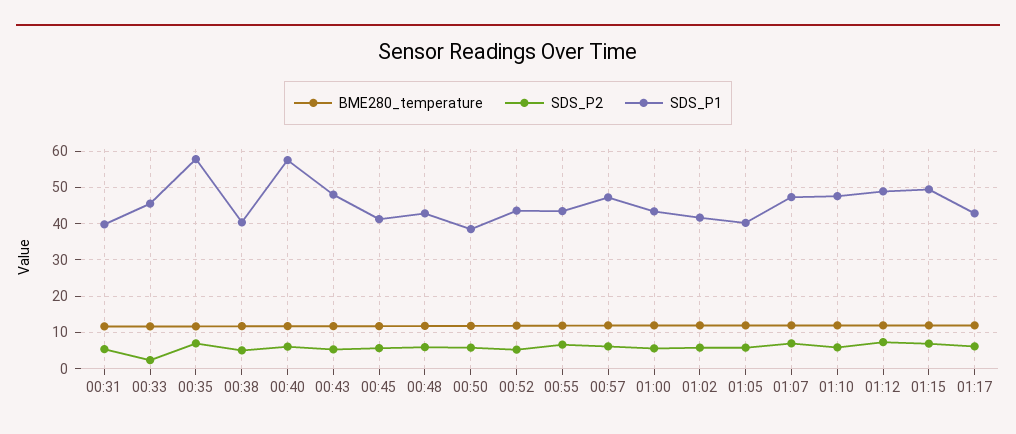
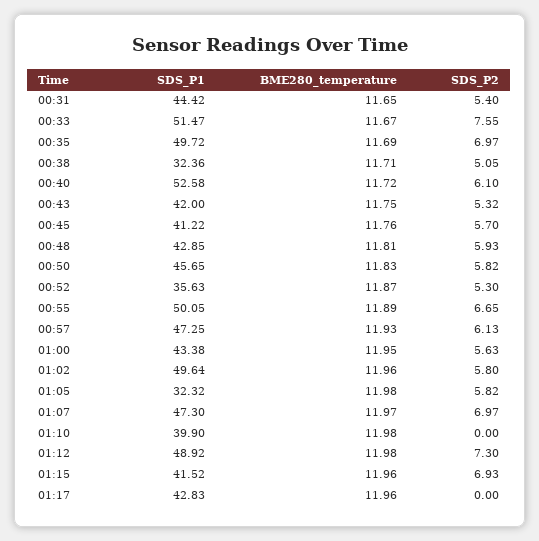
SDS_P1, 00:31: 40 -> 44.42
SDS_P2, 00:33: 2 -> 7.55
SDS_P1, 00:33: 46 -> 51.47
SDS_P1, 00:35: 58 -> 49.72
SDS_P1, 00:38: 40 -> 32.36
SDS_P1, 00:40: 58 -> 52.58
SDS_P1, 00:43: 48 -> 42
SDS_P1, 00:50: 38 -> 45.65
SDS_P1, 00:52: 44 -> 35.63
SDS_P1, 00:55: 44 -> 50.05
SDS_P1, 01:02: 42 -> 49.64
SDS_P1, 01:05: 40 -> 32.32
SDS_P2, 01:10: 6 -> 0
SDS_P1, 01:10: 48 -> 39.9
SDS_P1, 01:15: 50 -> 41.52
SDS_P2, 01:17: 6 -> 0

